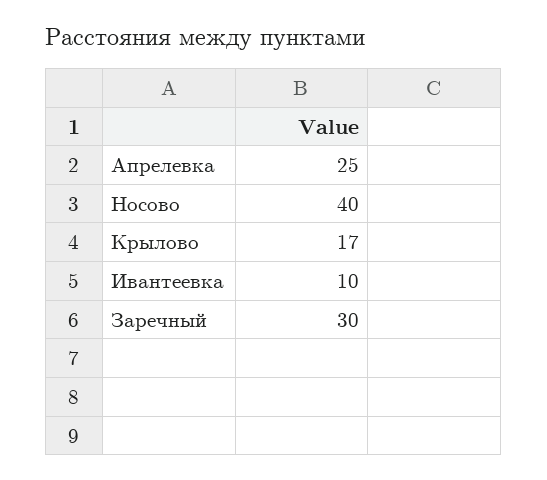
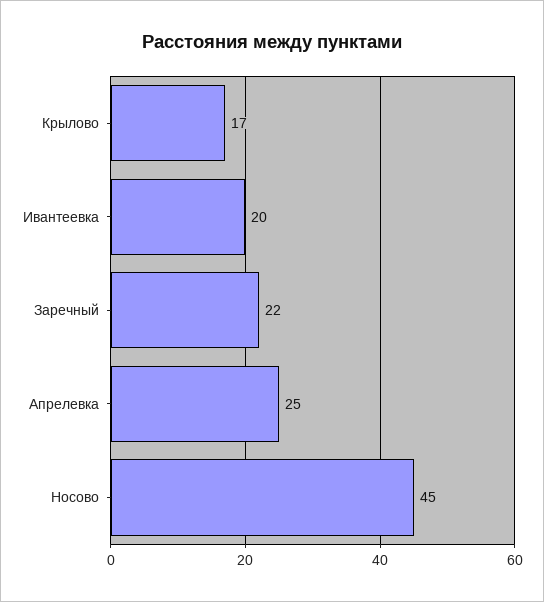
Носово: 40 -> 45
Ивантеевка: 10 -> 20
Заречный: 30 -> 22

